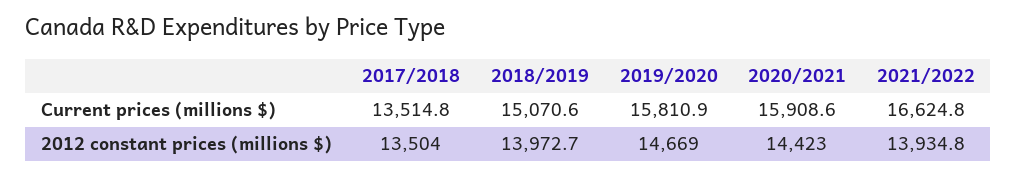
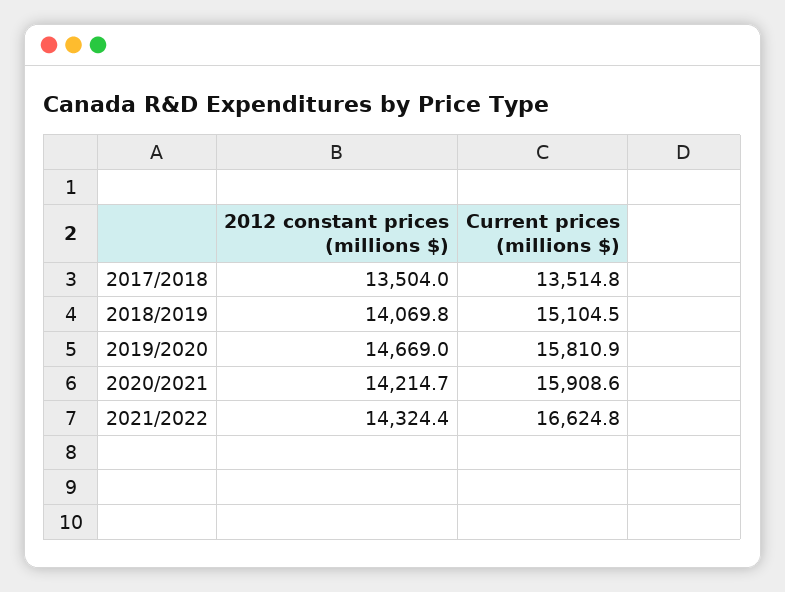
2018/2019, Current prices (millions $): 15070.6 -> 15104.5
2018/2019, 2012 constant prices (millions $): 13972.7 -> 14069.8
2020/2021, 2012 constant prices (millions $): 14423 -> 14214.7
2021/2022, 2012 constant prices (millions $): 13934.8 -> 14324.4

